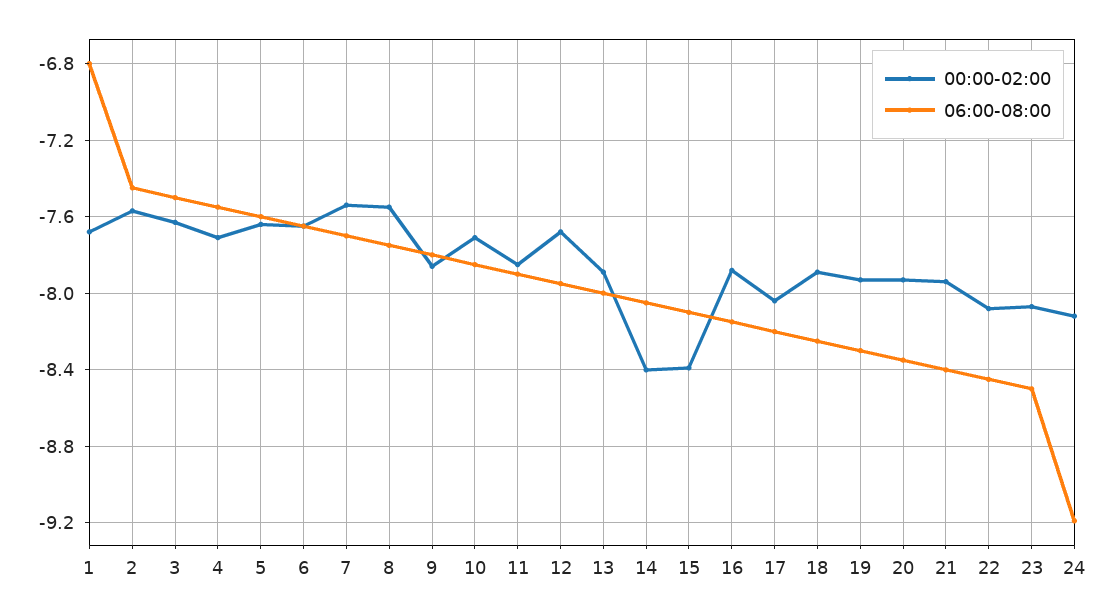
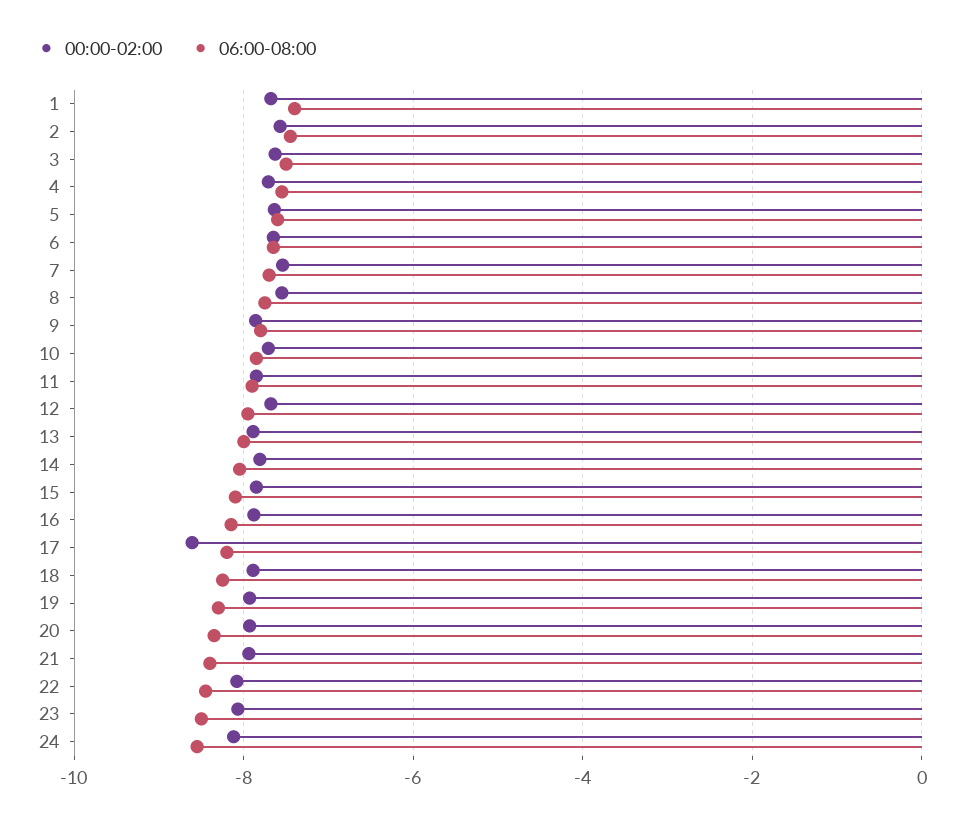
06:00-08:00, 1: -6.8 -> -7.4
00:00-02:00, 14: -8.4 -> -7.8
00:00-02:00, 15: -8.4 -> -7.8
00:00-02:00, 17: -8.05 -> -8.6
06:00-08:00, 24: -9.2 -> -8.6

